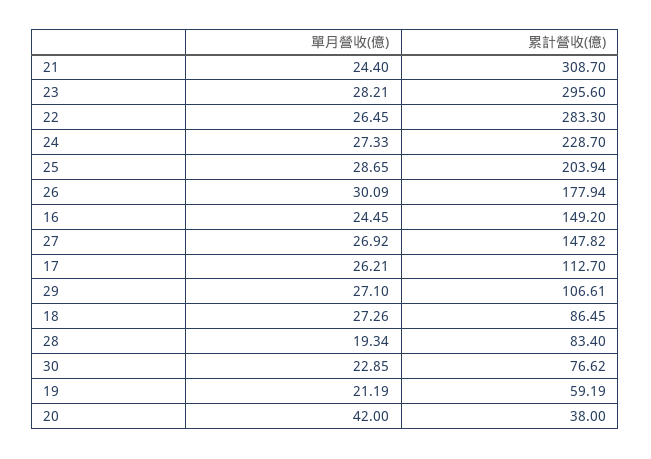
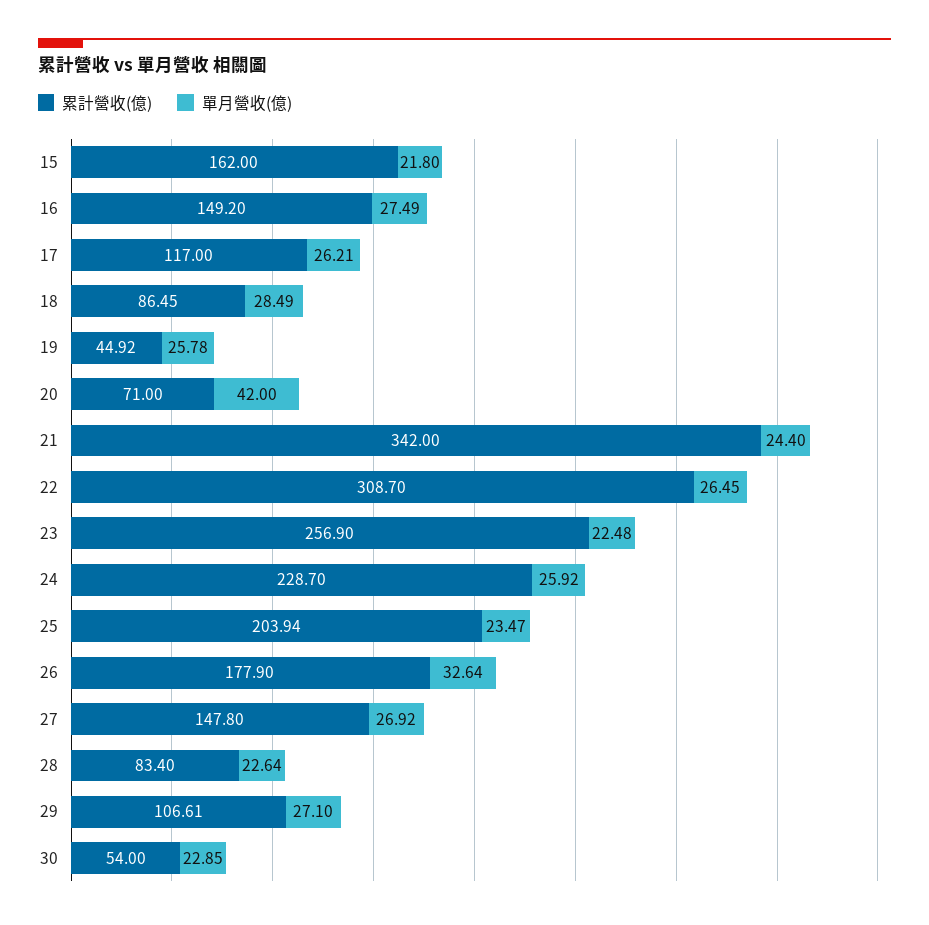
累計營收(億), 21: 308.7 -> 342
單月營收(億), 23: 28.21 -> 22.48
累計營收(億), 23: 295.6 -> 256.9
累計營收(億), 22: 283.3 -> 308.7
單月營收(億), 24: 27.33 -> 25.92
單月營收(億), 25: 28.65 -> 23.47
單月營收(億), 26: 30.09 -> 32.64
累計營收(億), 26: 177.94 -> 177.9
單月營收(億), 16: 24.45 -> 27.49
累計營收(億), 27: 147.82 -> 147.8
累計營收(億), 17: 112.7 -> 117
單月營收(億), 18: 27.26 -> 28.49
單月營收(億), 28: 19.34 -> 22.64
累計營收(億), 30: 76.62 -> 54
單月營收(億), 19: 21.19 -> 25.78
累計營收(億), 19: 59.19 -> 44.92
累計營收(億), 20: 38 -> 71
累計營收(億), 15: none -> 162
單月營收(億), 15: none -> 21.8

